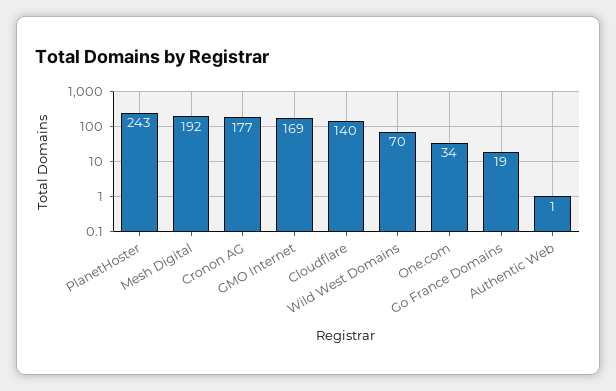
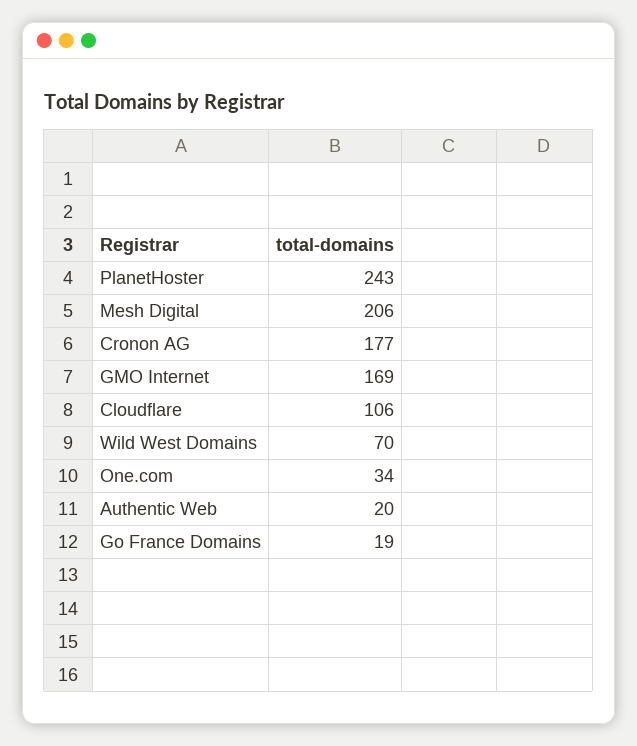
Mesh Digital: 192 -> 206
Cloudflare: 140 -> 106
Authentic Web: 1 -> 20

